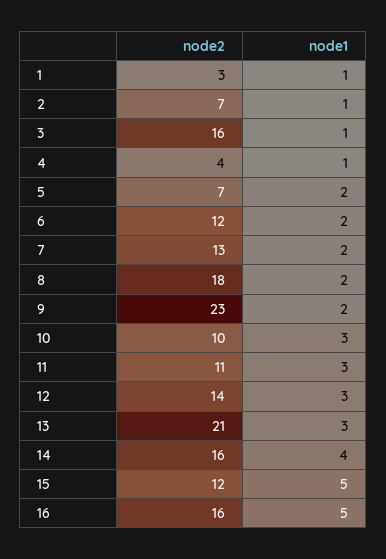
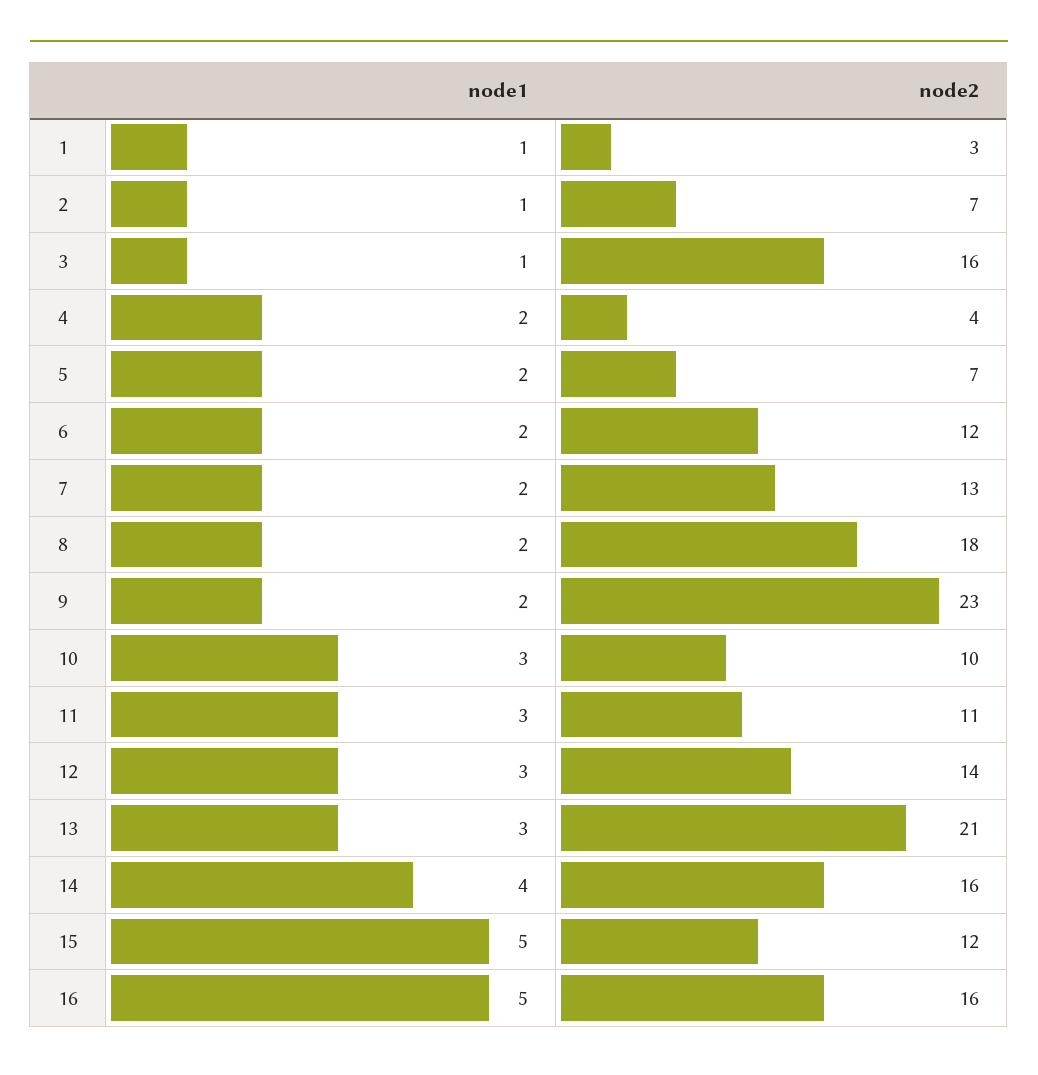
node1, 4: 1 -> 2

